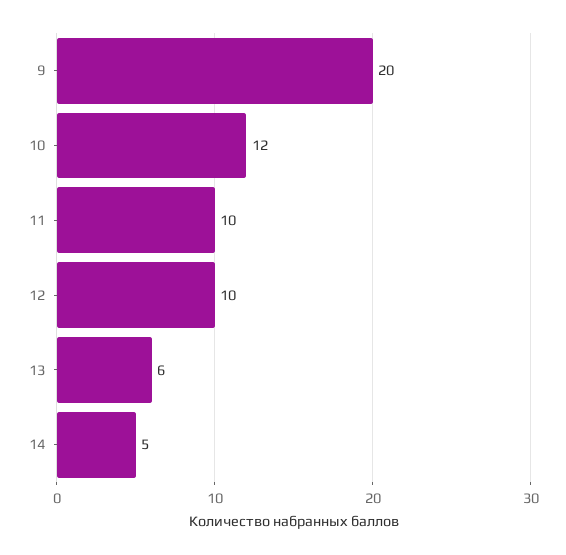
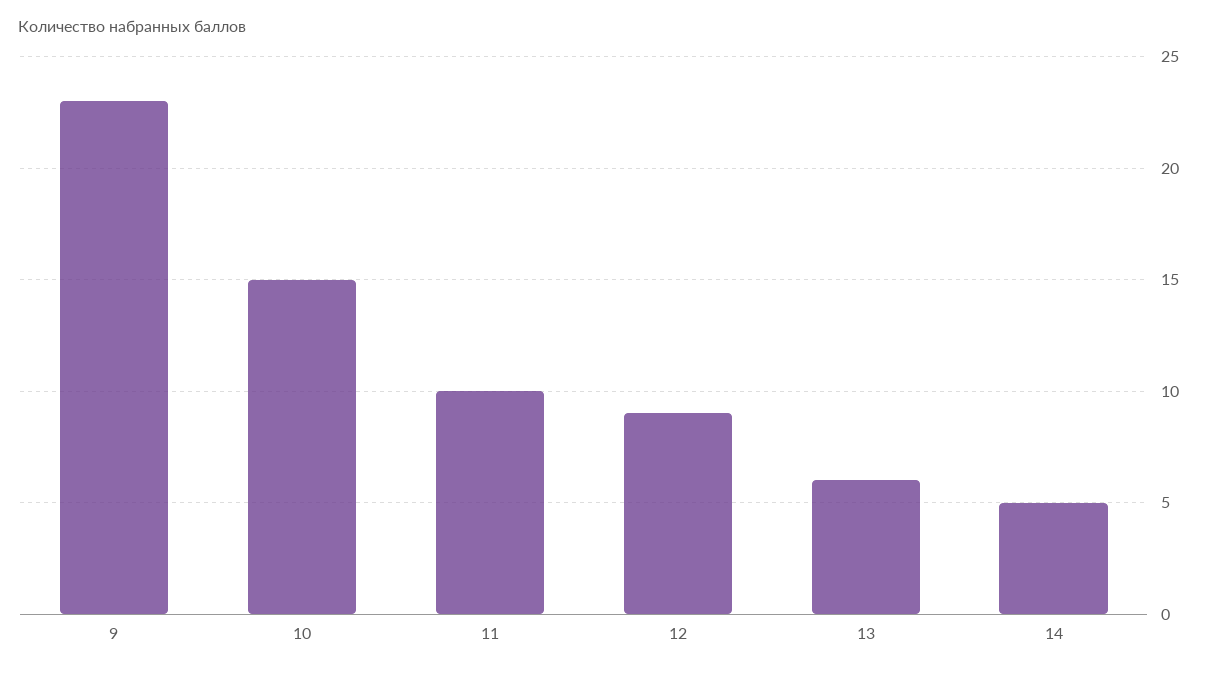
9: 20 -> 23
10: 12 -> 15
12: 10 -> 9

